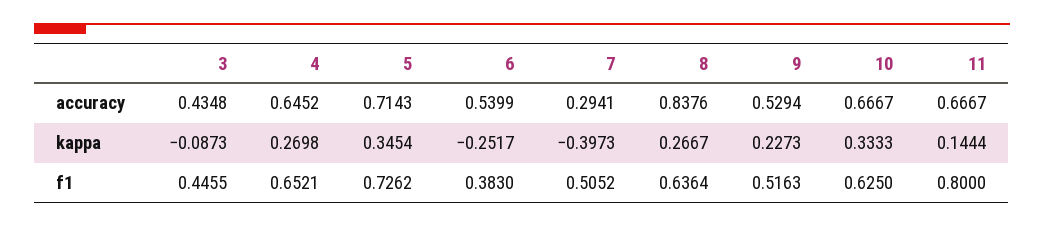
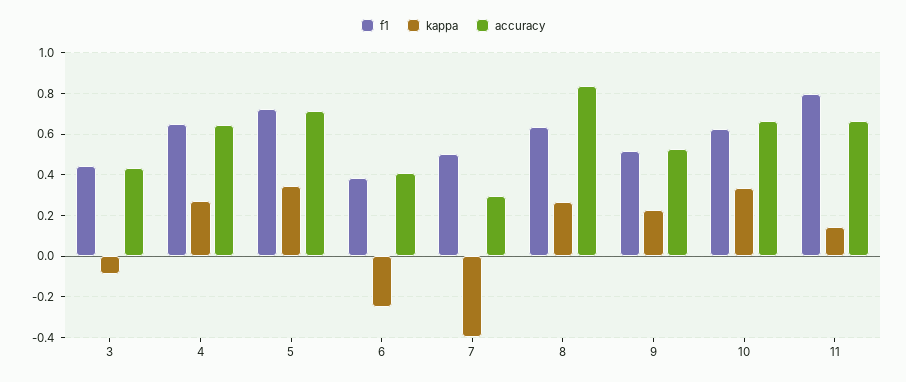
accuracy, 6: 0.5399 -> 0.4

